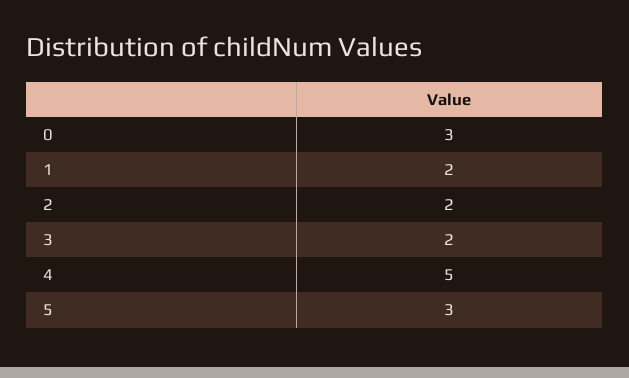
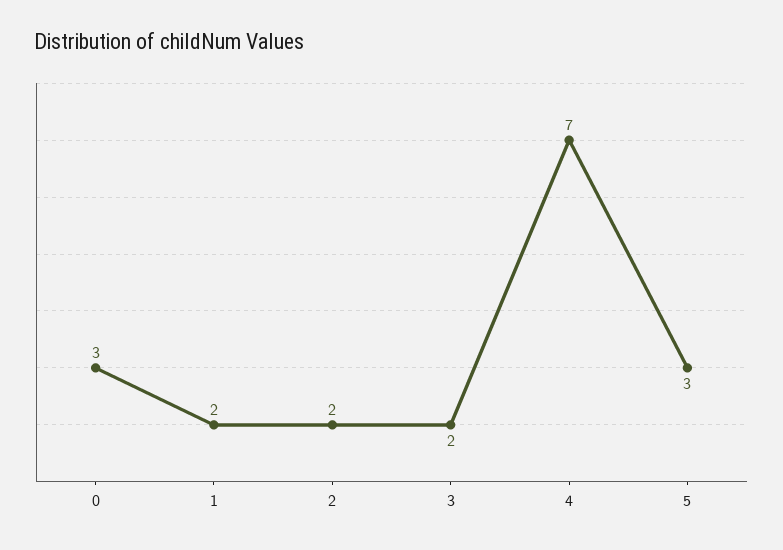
4: 5 -> 7

